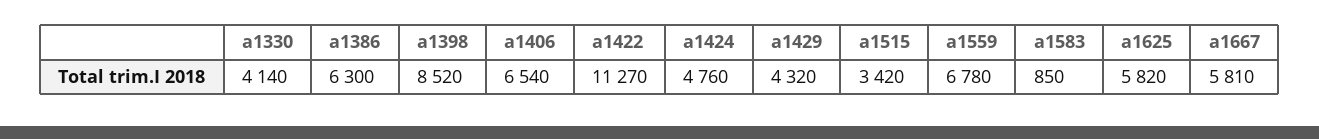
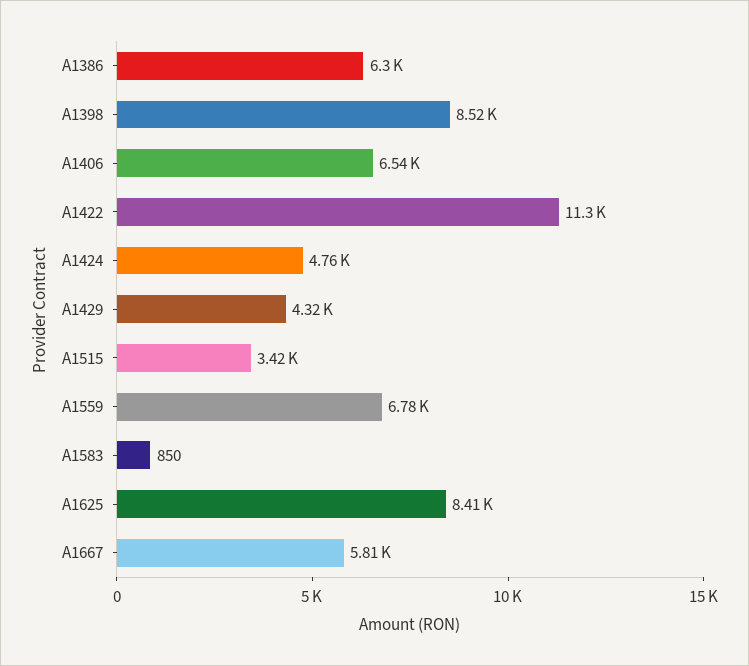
a1330: 4140 -> none
a1625: 5820 -> 8410

